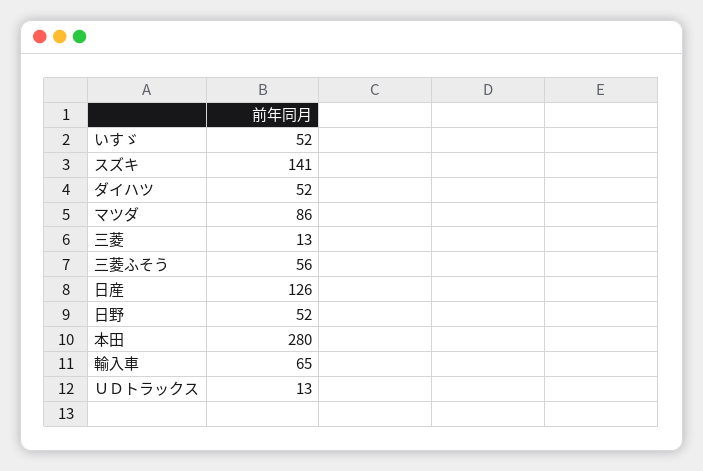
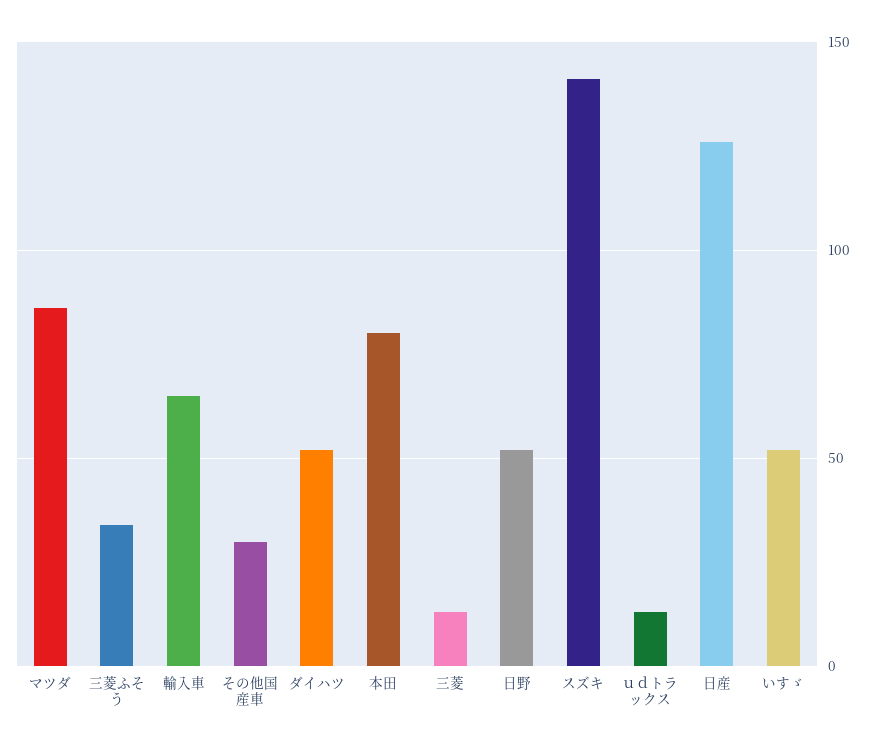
三菱ふそう: 56 -> 35
本田: 280 -> 80
その他国産車: none -> 30

